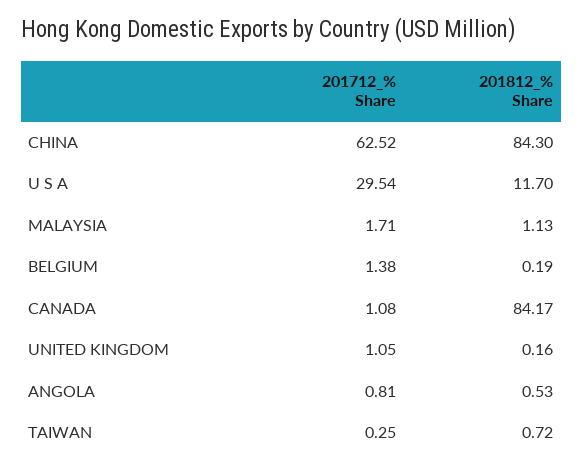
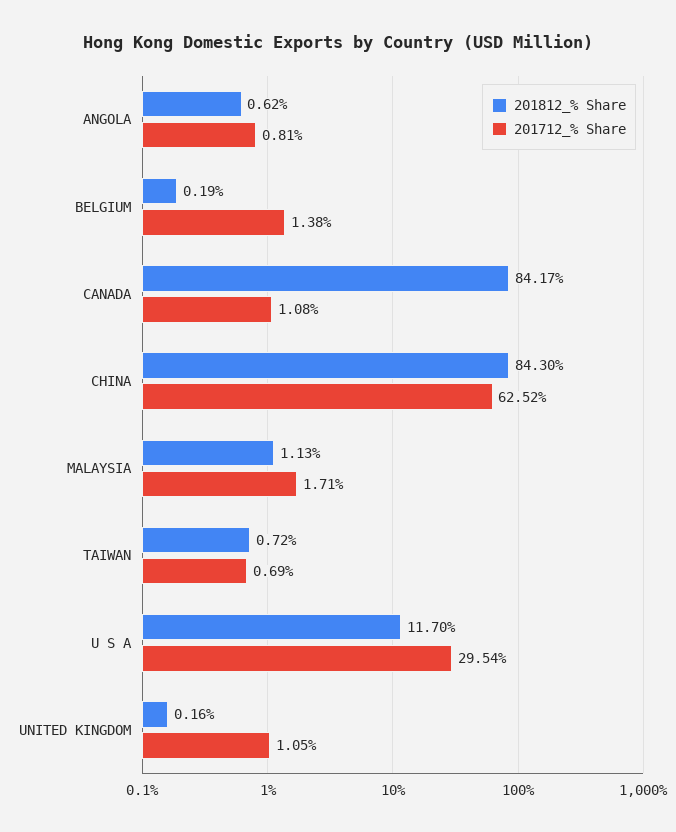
201812_% Share, ANGOLA: 0.53 -> 0.62
201712_% Share, TAIWAN: 0.25 -> 0.69

